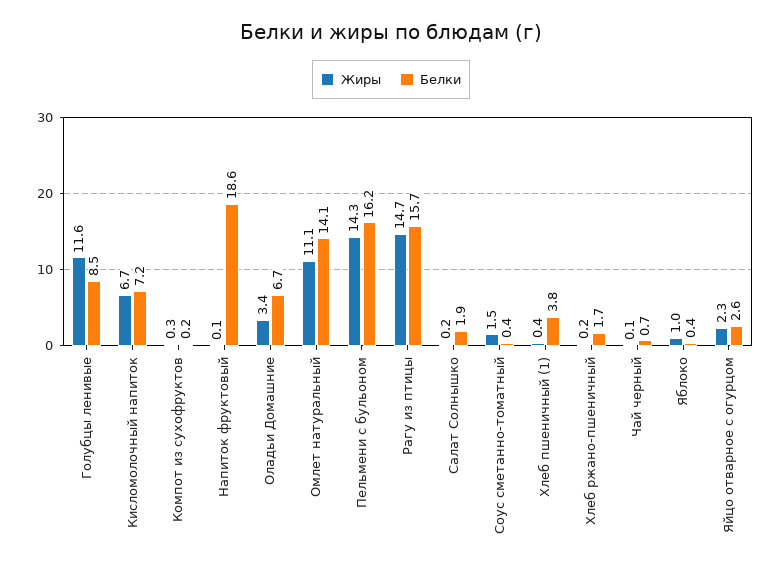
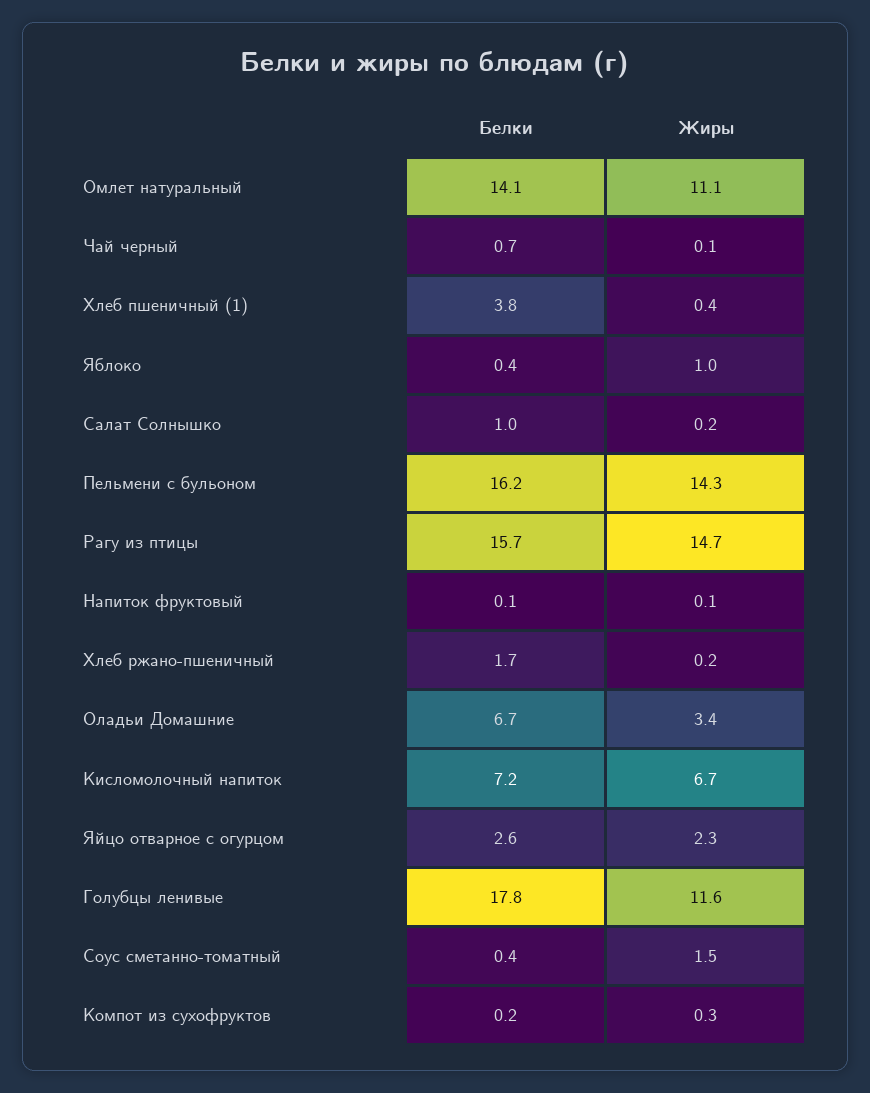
Белки, Голубцы ленивые: 8.5 -> 17.8
Белки, Напиток фруктовый: 18.6 -> 0.1
Белки, Салат Солнышко: 1.9 -> 1

